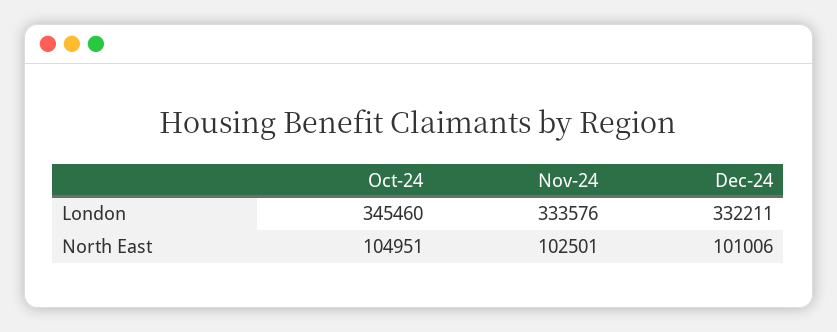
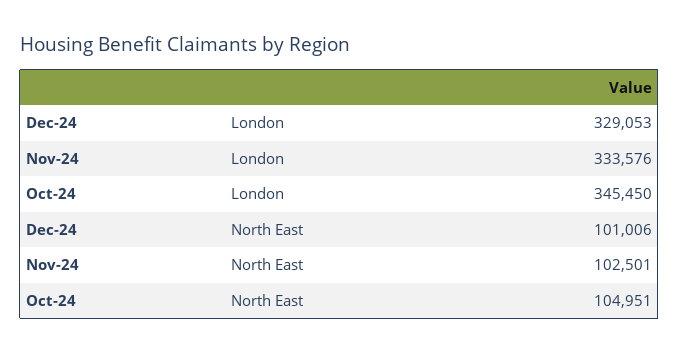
Oct-24, London: 345460 -> 345450
Dec-24, London: 332211 -> 329053

